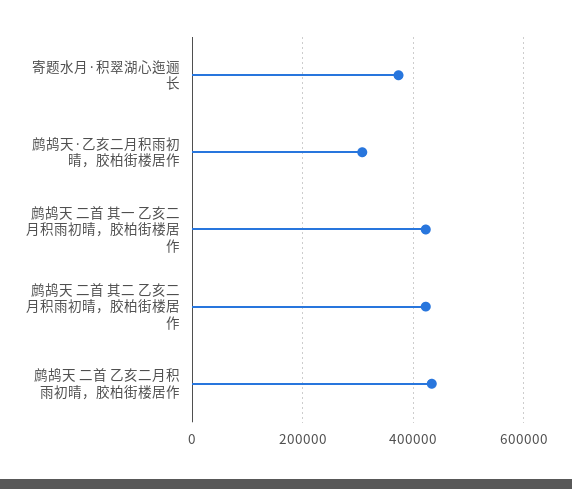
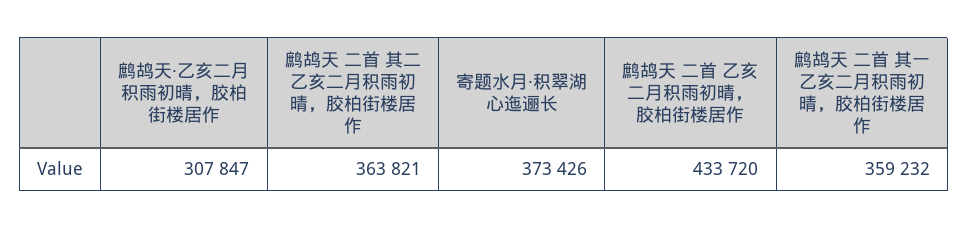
鹧鸪天 二首 其一 乙亥二月积雨初晴，胶柏街楼居作: 420000 -> 359232
鹧鸪天 二首 其二 乙亥二月积雨初晴，胶柏街楼居作: 420000 -> 363821

